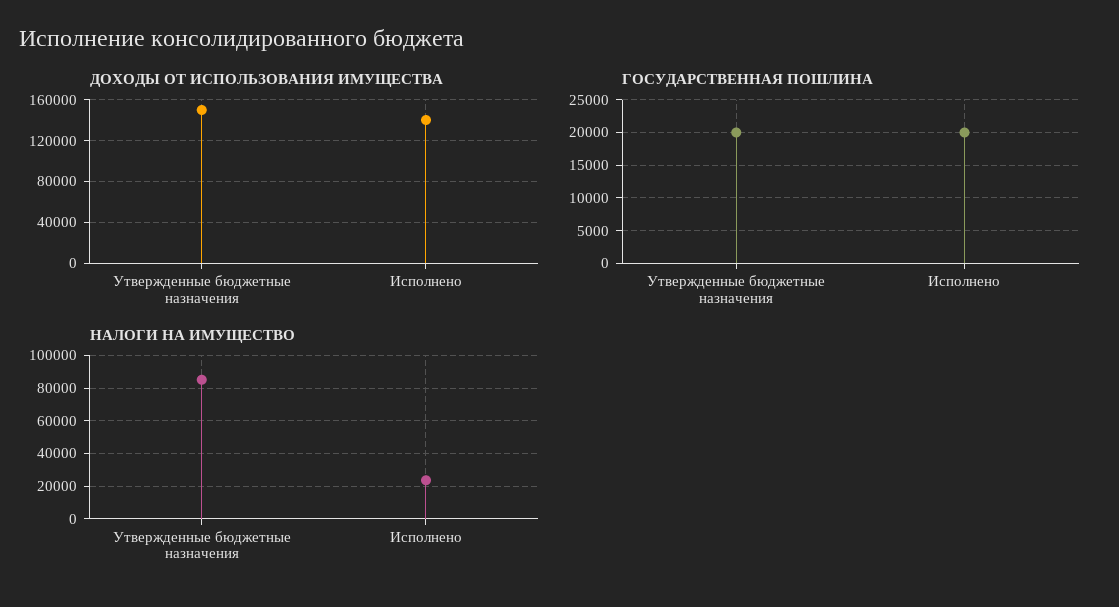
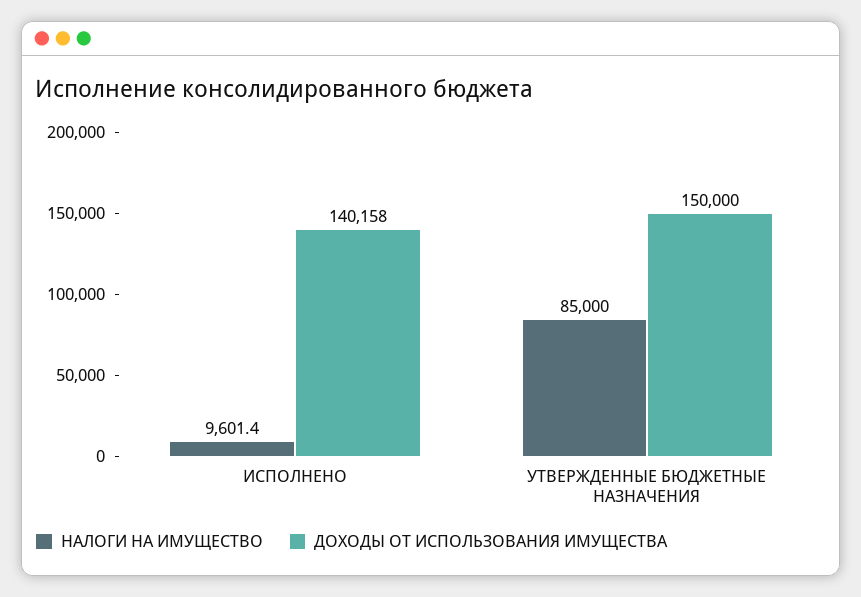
ГОСУДАРСТВЕННАЯ ПОШЛИНА, Утвержденные бюджетные назначения: 20000 -> none
ГОСУДАРСТВЕННАЯ ПОШЛИНА, Исполнено: 20000 -> none
НАЛОГИ НА ИМУЩЕСТВО, Исполнено: 25000 -> 9601.4

